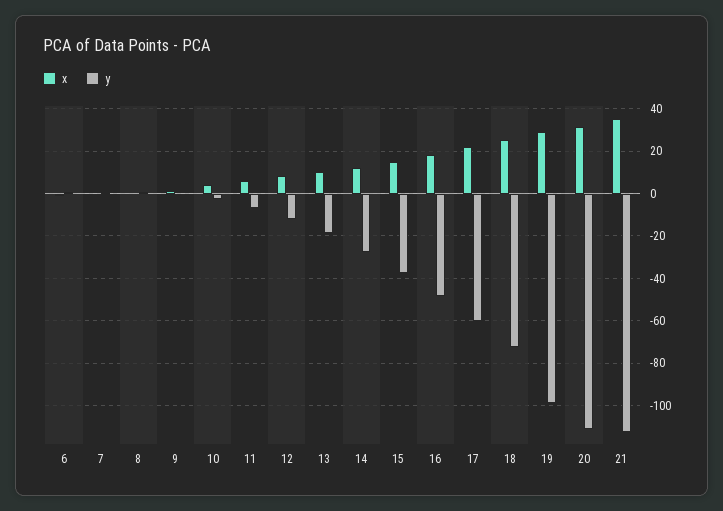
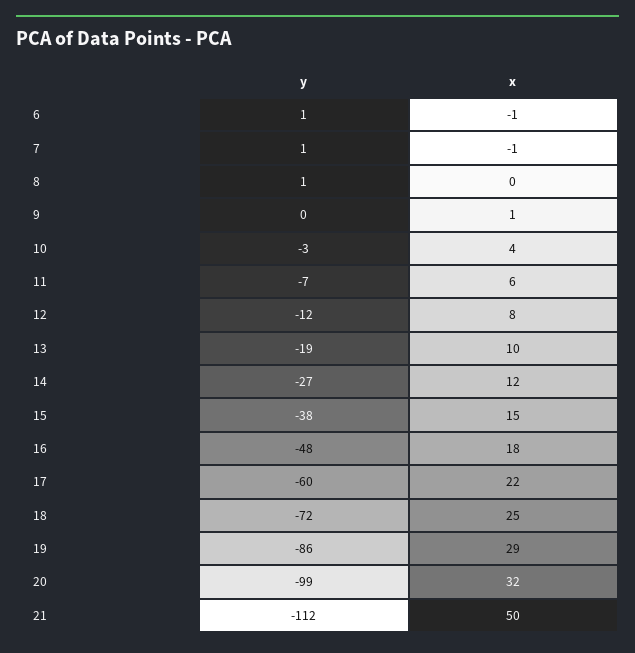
y, 19: -100 -> -86
y, 20: -110 -> -99
x, 21: 35 -> 50

